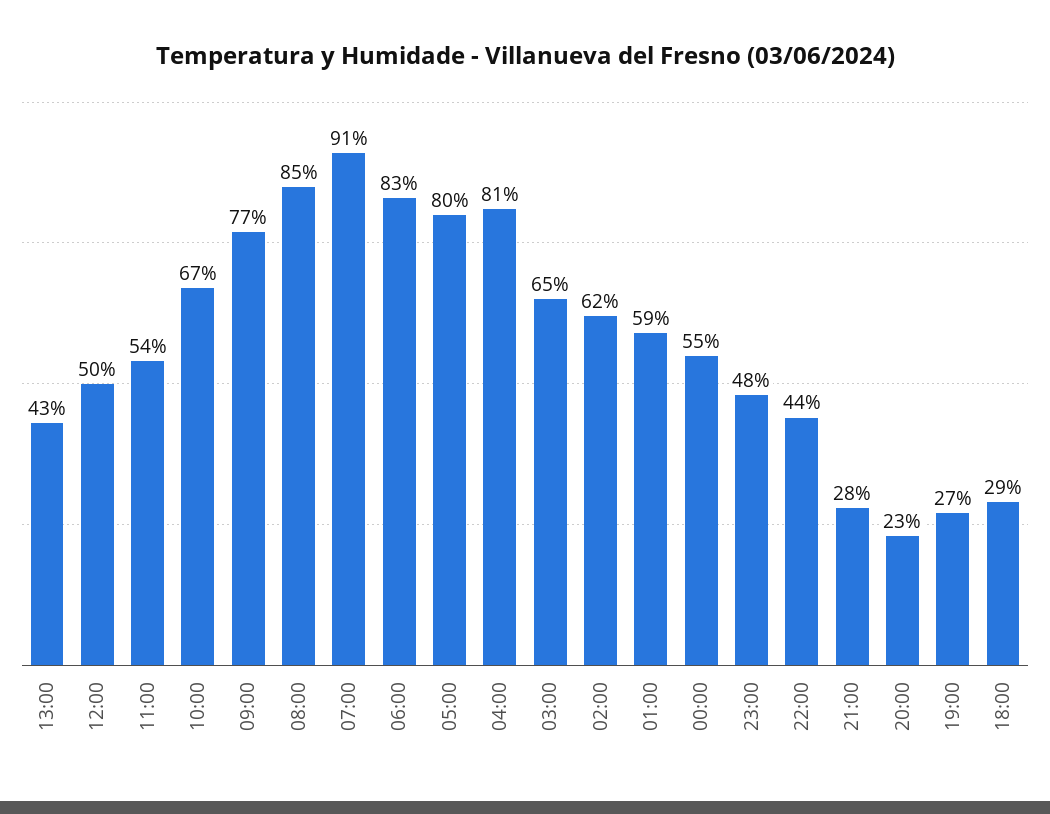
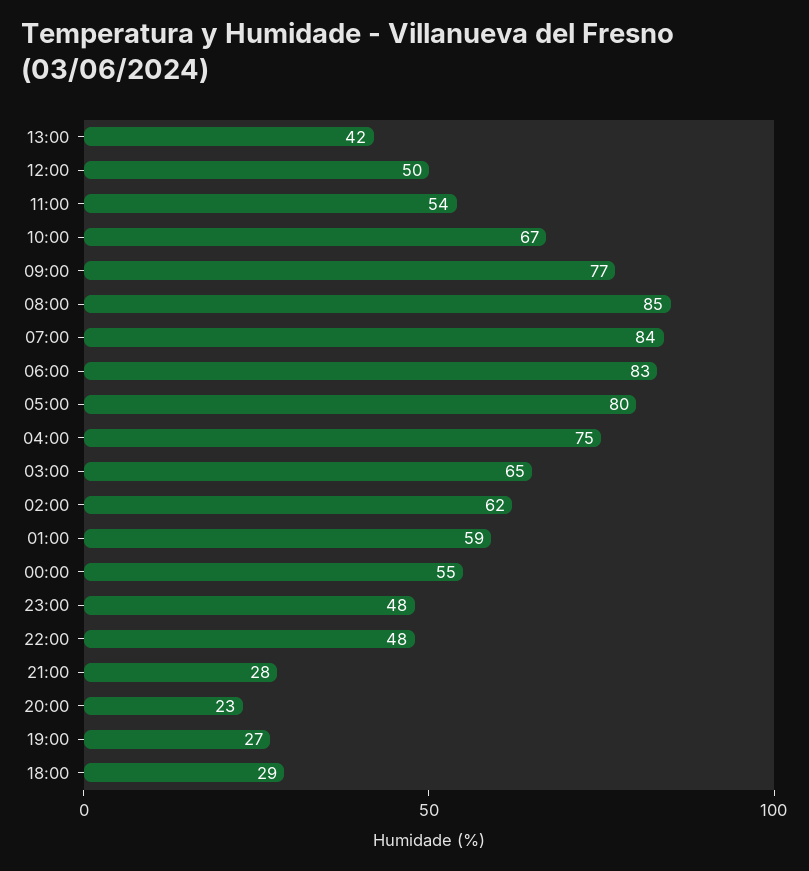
13:00: 43 -> 42
07:00: 91 -> 84
04:00: 81 -> 75
22:00: 44 -> 48

